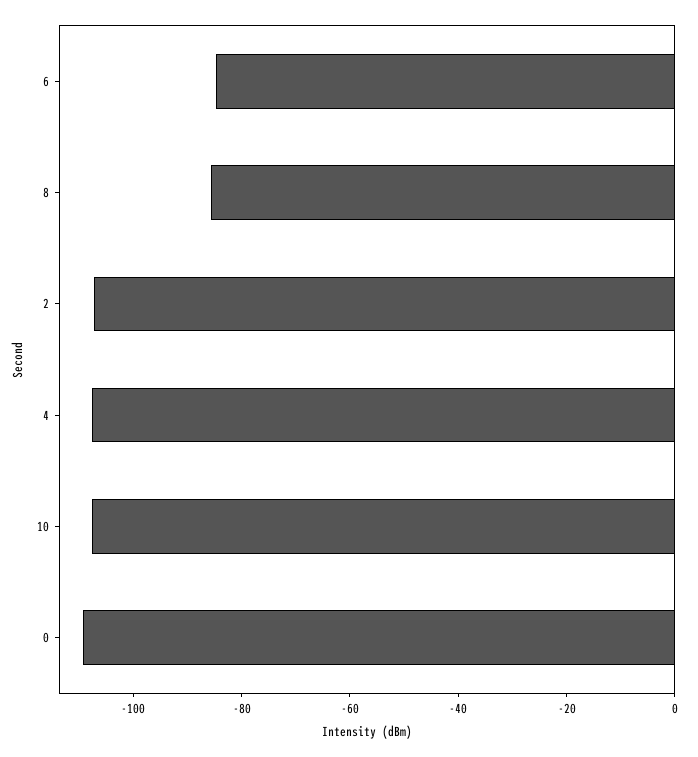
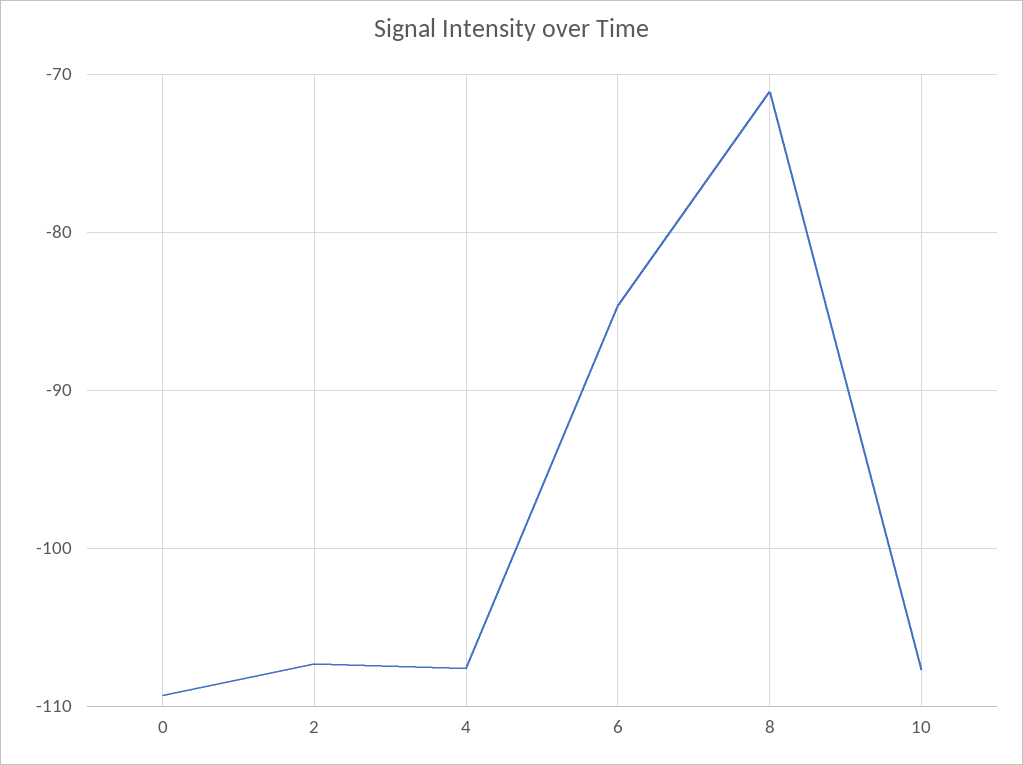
8: -85 -> -71

